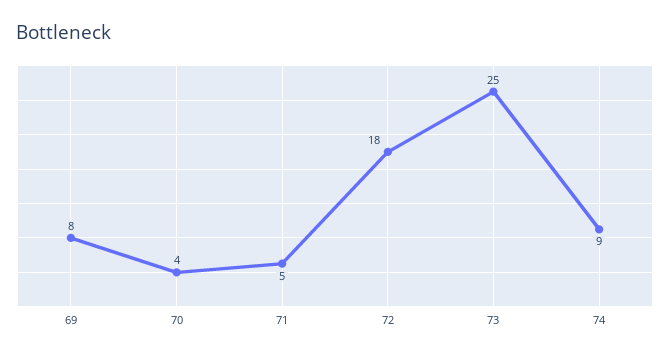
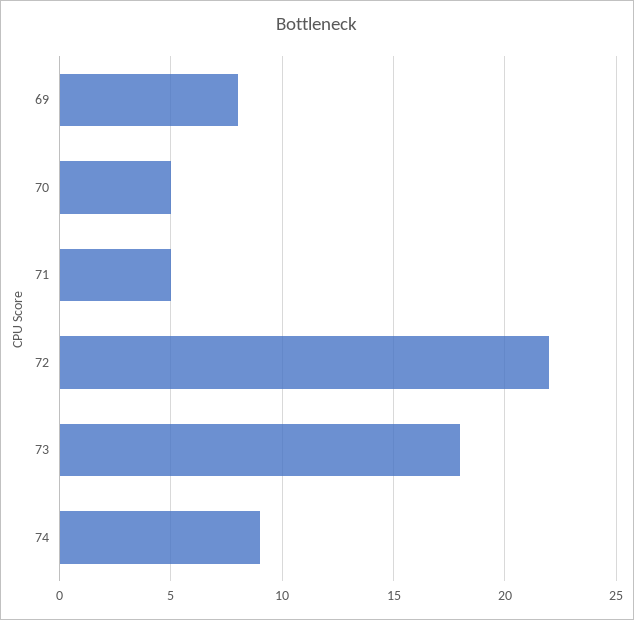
70: 4 -> 5
72: 18 -> 22
73: 25 -> 18

